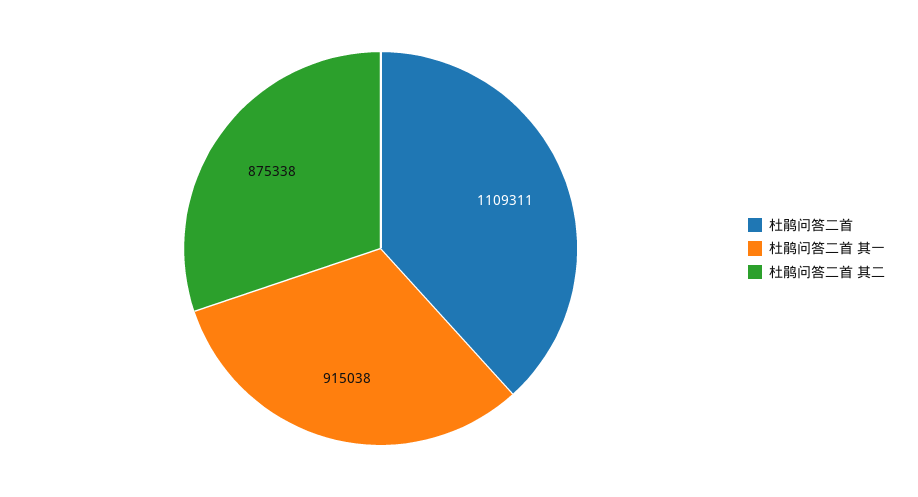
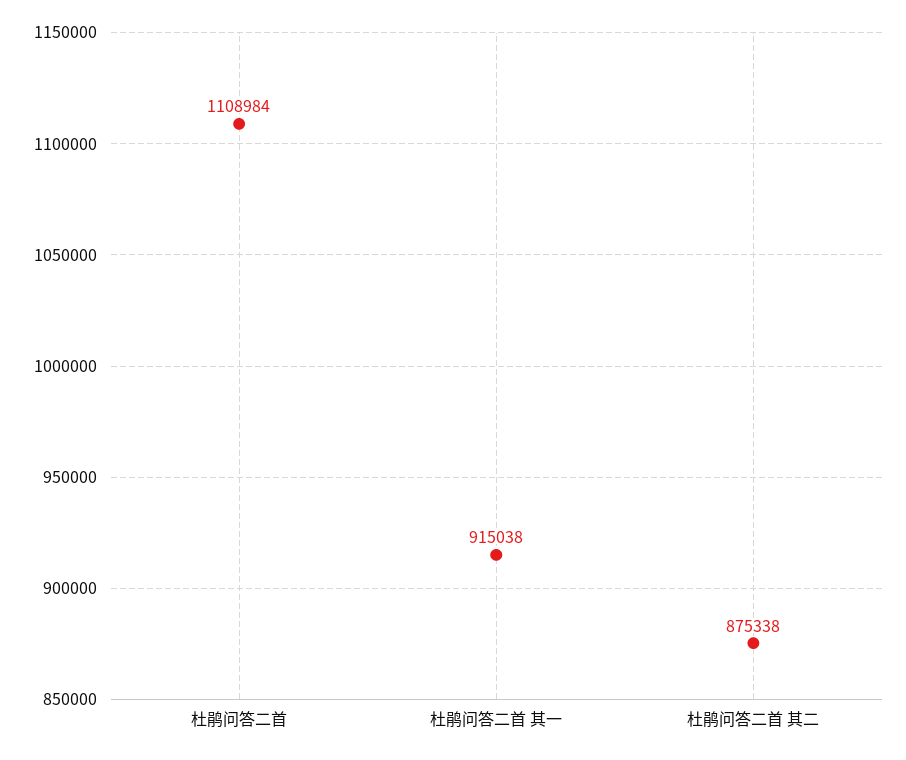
杜鹃问答二首: 1109311 -> 1108984

